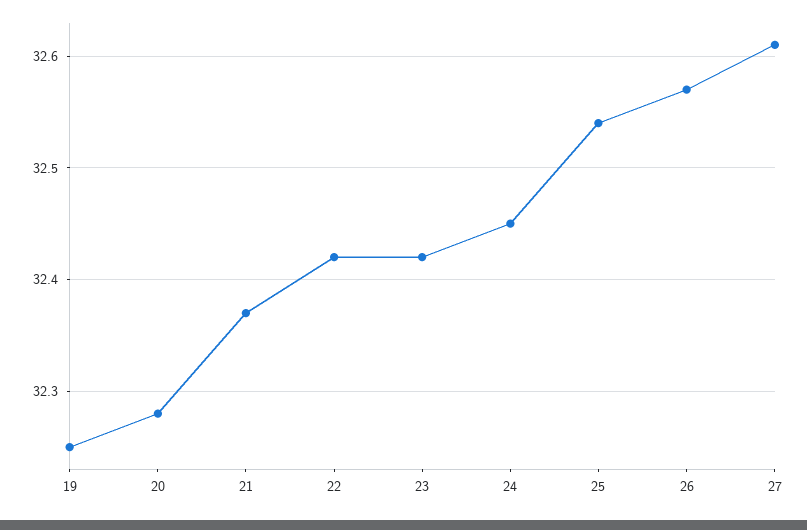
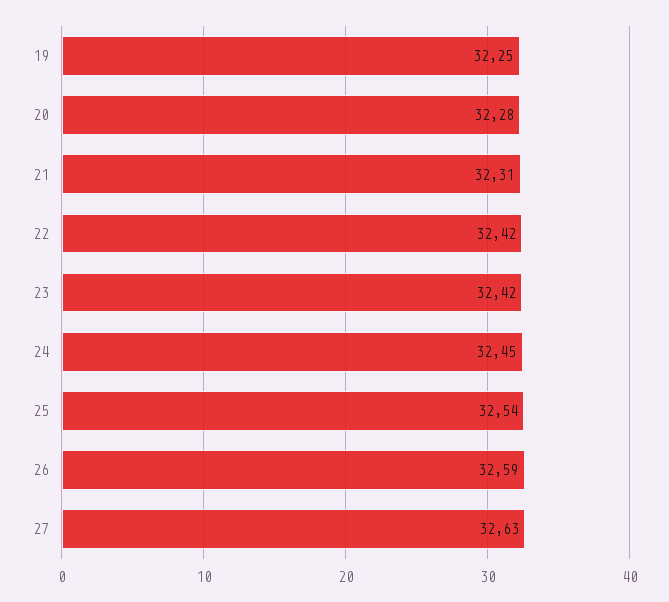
21: 32.37 -> 32.31
26: 32.57 -> 32.59
27: 32.61 -> 32.63

